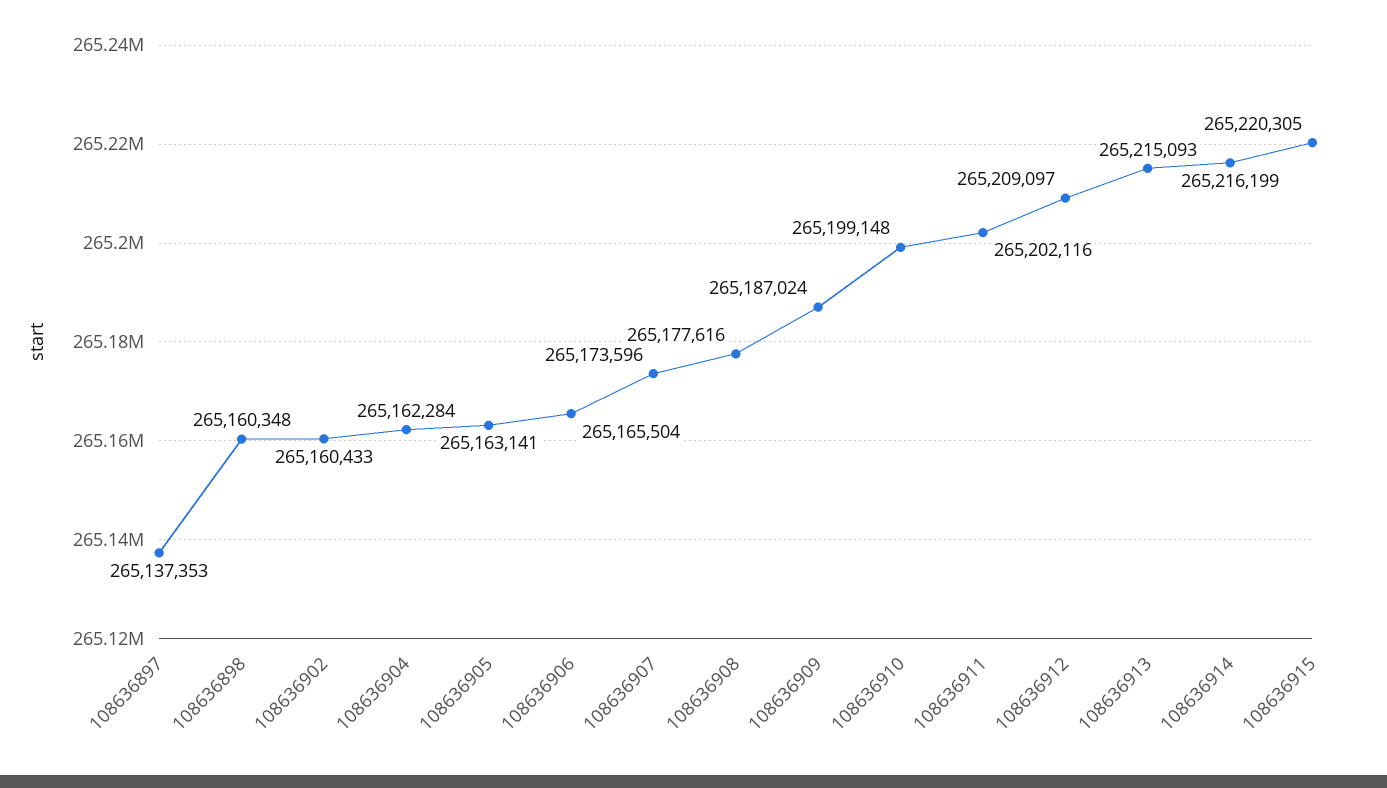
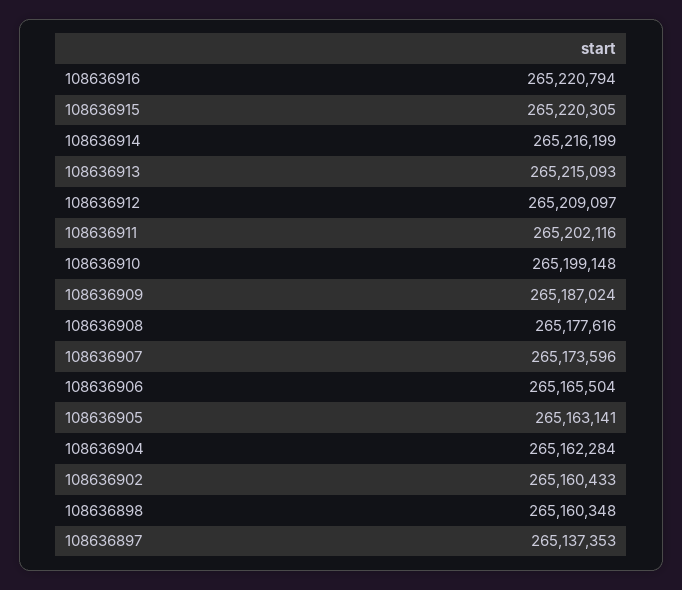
108636916: none -> 265220794

